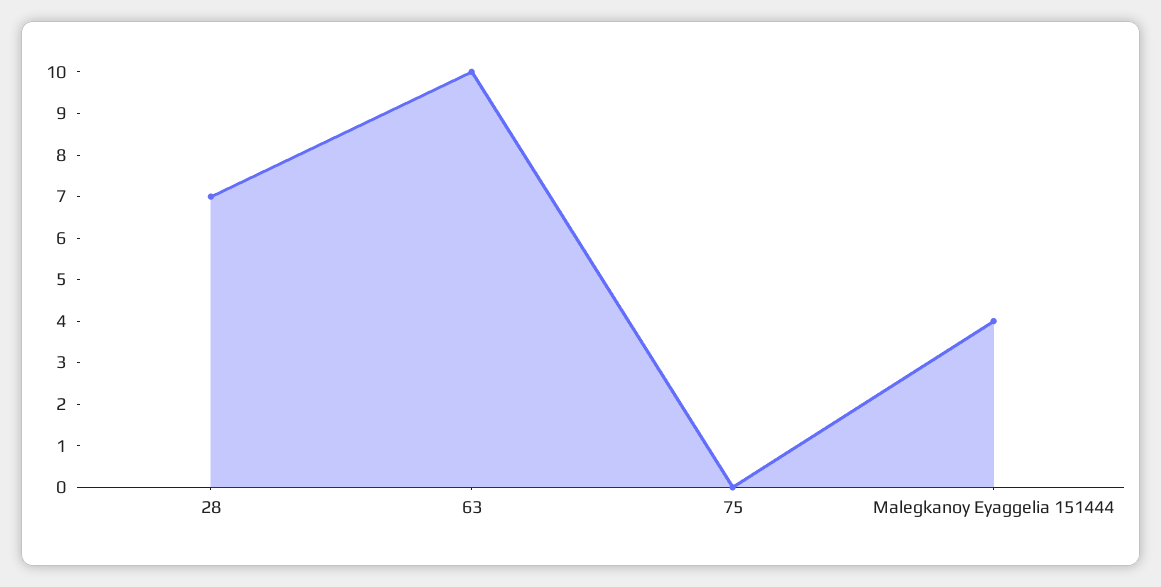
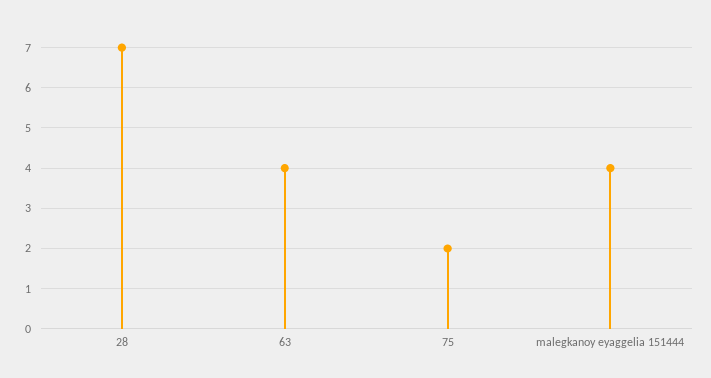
63: 10 -> 4
75: 0 -> 2

